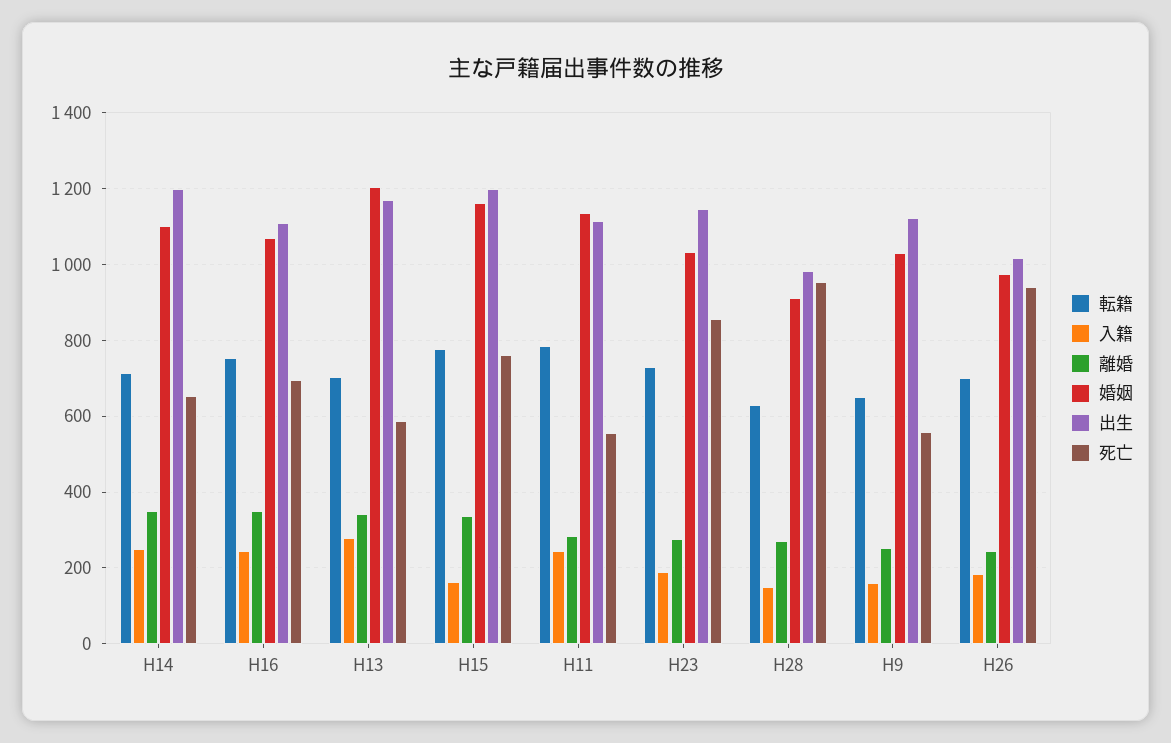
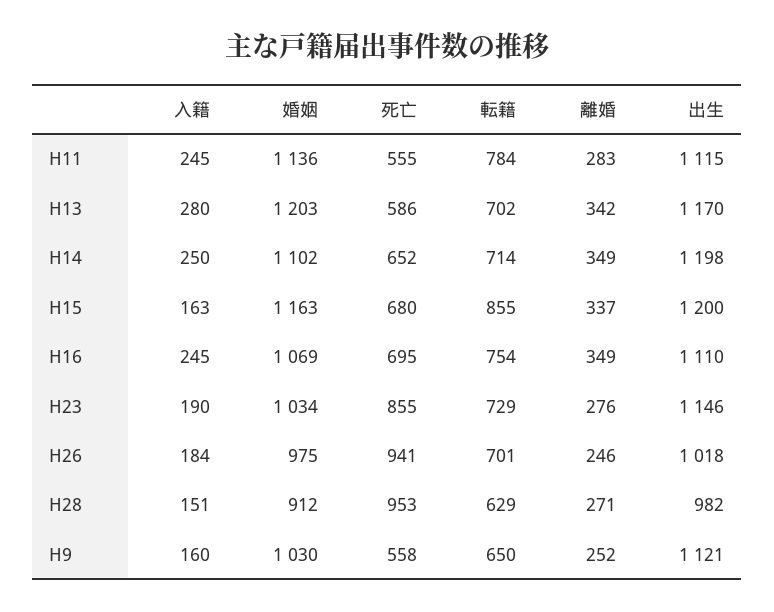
転籍, H15: 780 -> 855
死亡, H15: 760 -> 680

